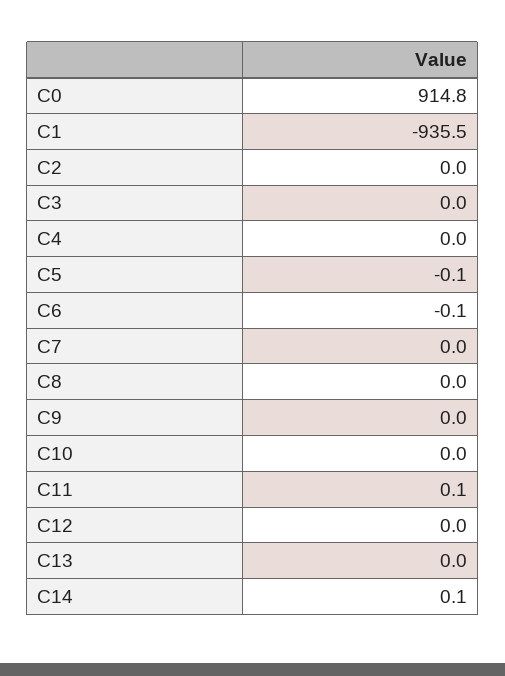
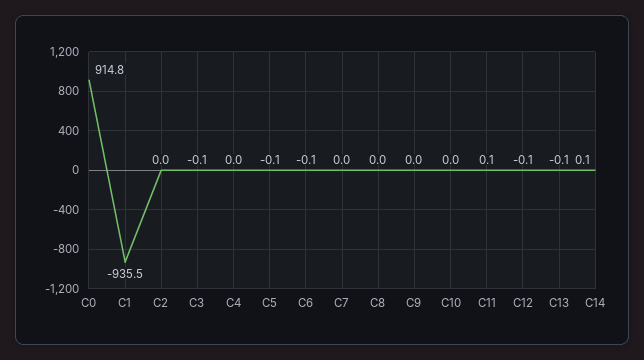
C3: 0 -> -0.1
C12: 0 -> -0.1
C13: 0 -> -0.1

